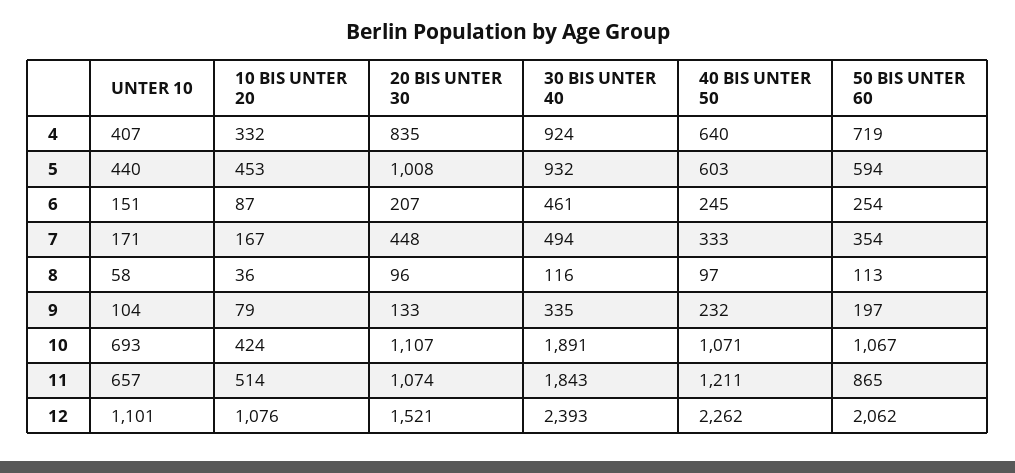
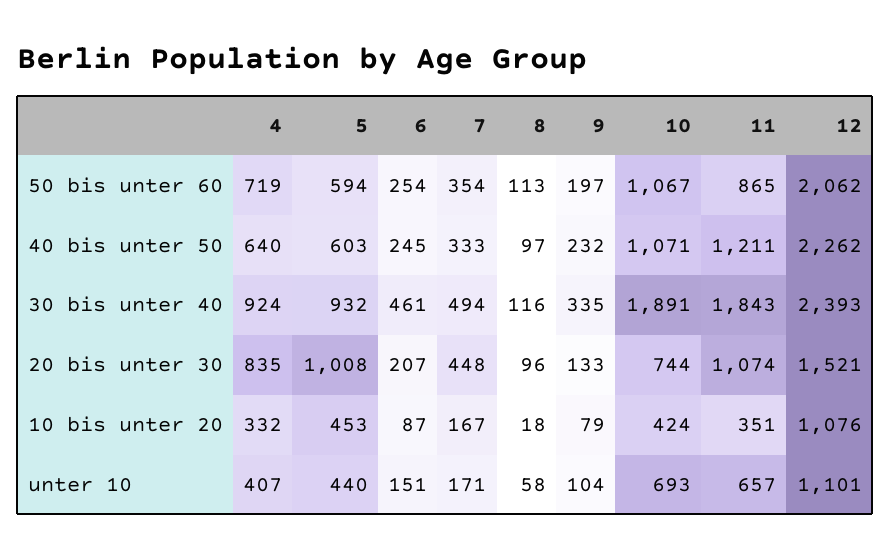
10 BIS UNTER 20, 8: 36 -> 18
20 BIS UNTER 30, 10: 1107 -> 744
10 BIS UNTER 20, 11: 514 -> 351

